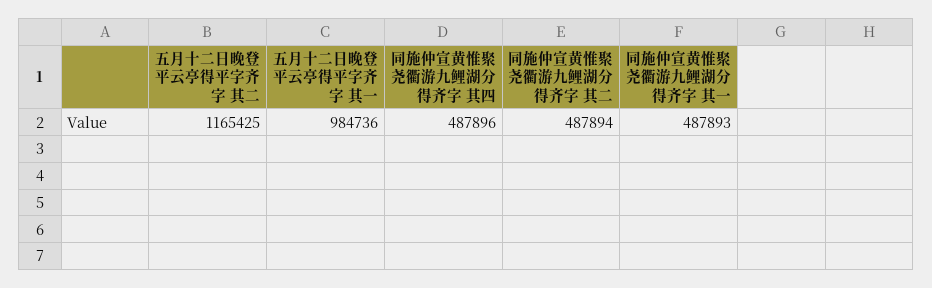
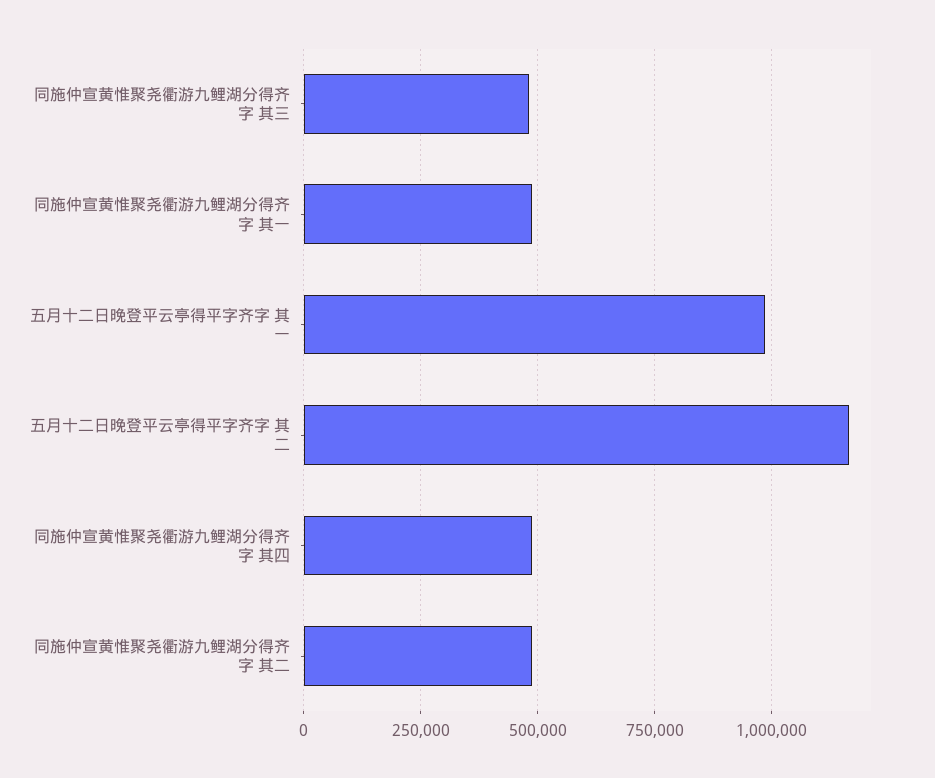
同施仲宣黄惟聚尧衢游九鲤湖分得齐字 其三: none -> 475000

